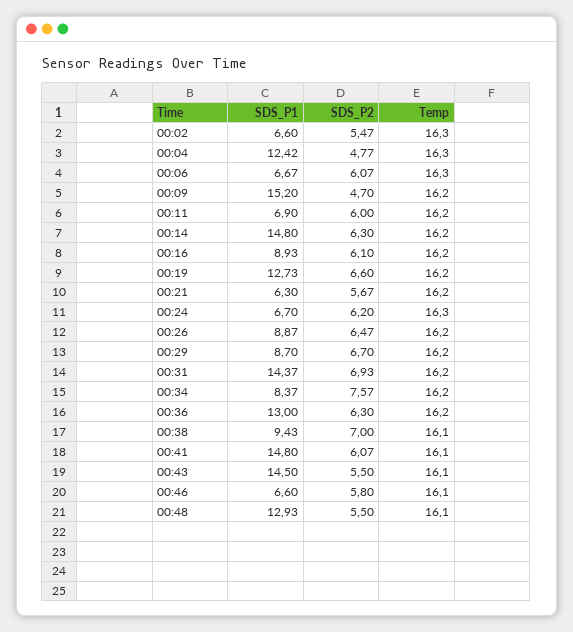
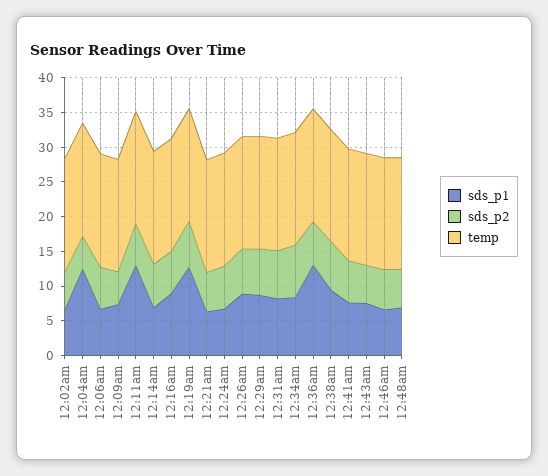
SDS_P1, 00:09: 15.2 -> 7.5
SDS_P1, 00:11: 6.9 -> 12.5
SDS_P1, 00:14: 14.8 -> 7.5
SDS_P1, 00:31: 14.37 -> 7.5
SDS_P1, 00:41: 14.8 -> 7.5
SDS_P1, 00:43: 14.5 -> 7.5
SDS_P1, 00:48: 12.93 -> 7.5

